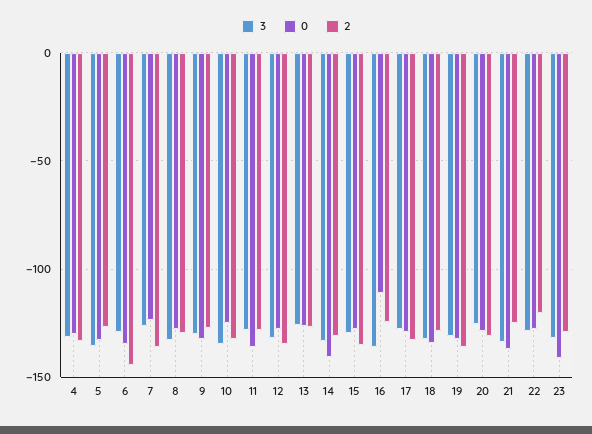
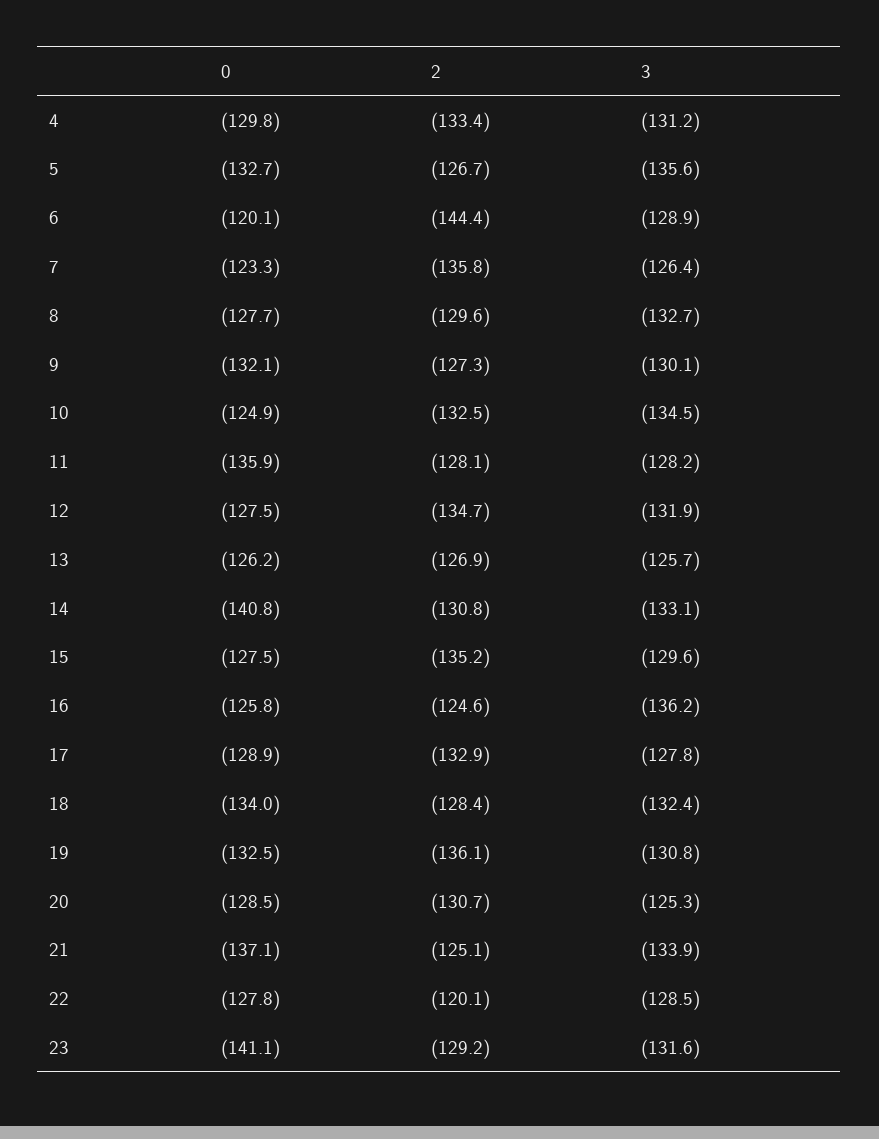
0, 6: -135 -> -120.1
0, 16: -110 -> -125.8

